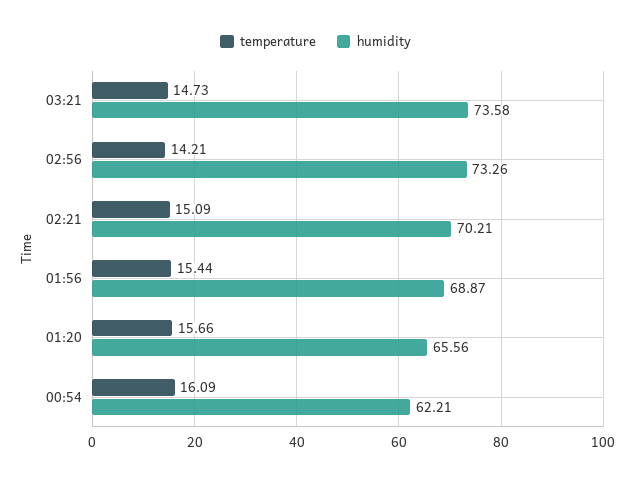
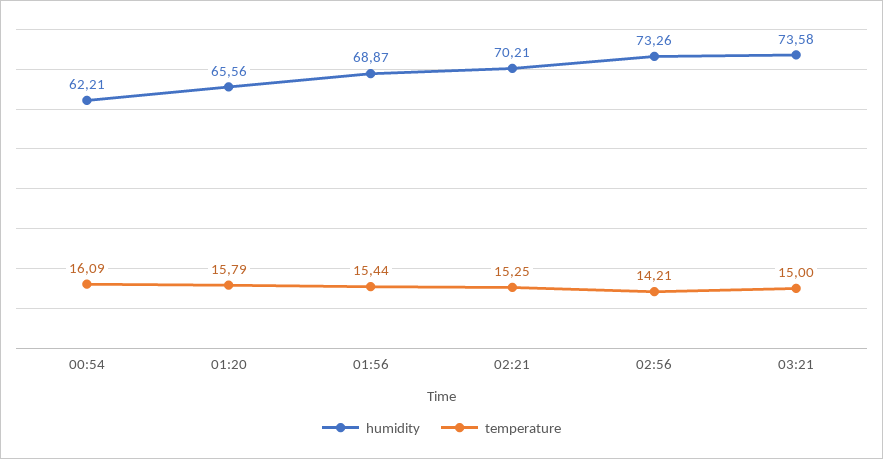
temperature, 03:21: 14.73 -> 15
temperature, 02:21: 15.09 -> 15.25
temperature, 01:20: 15.66 -> 15.79

